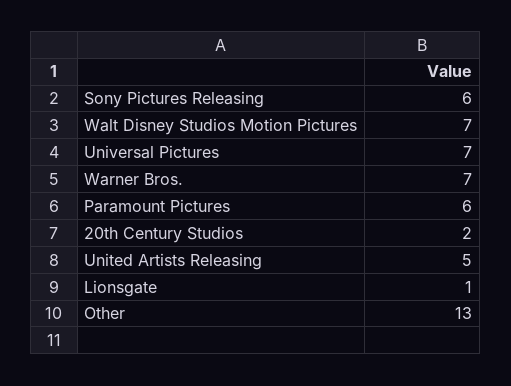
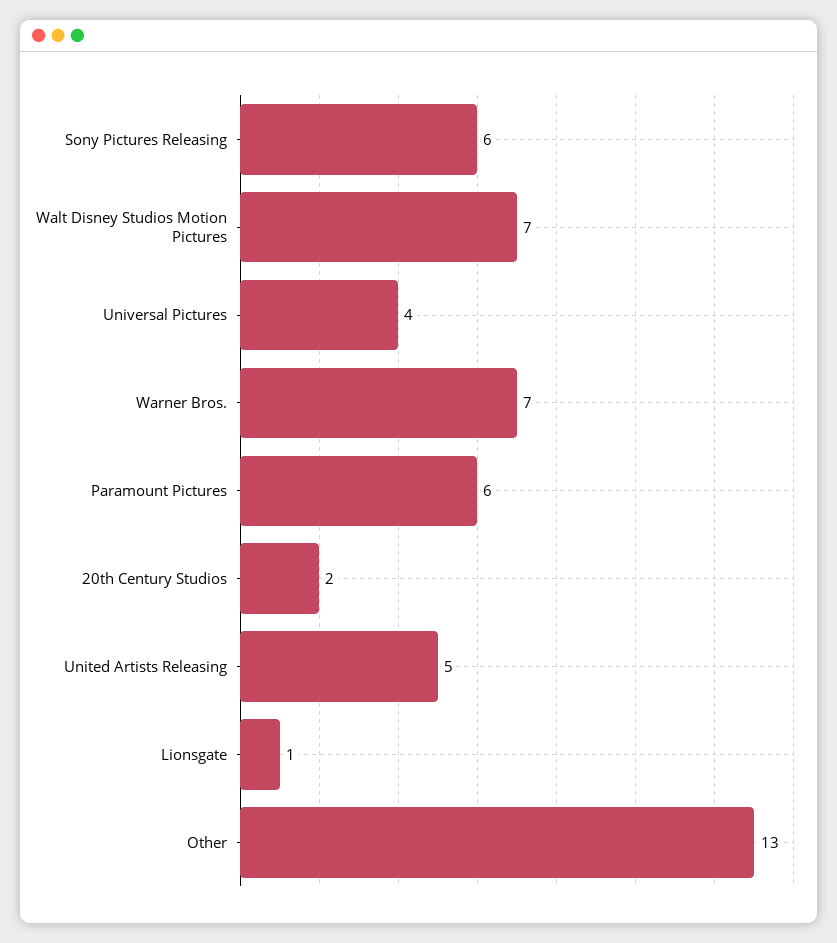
Universal Pictures: 7 -> 4

